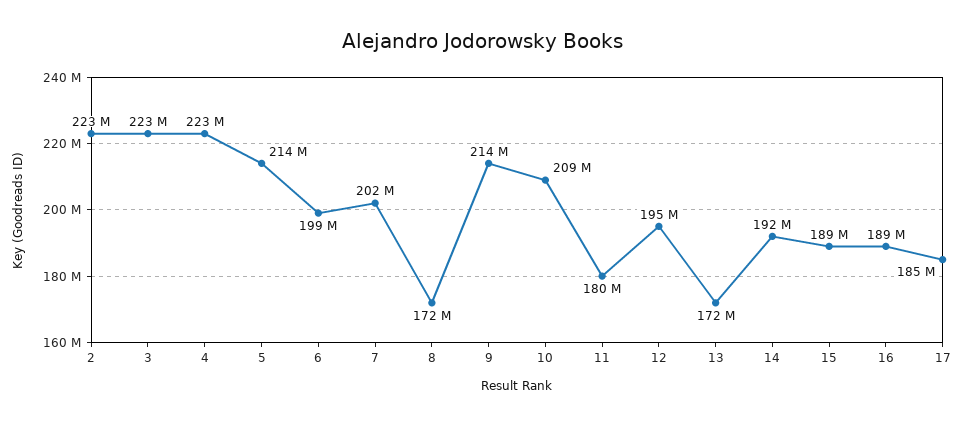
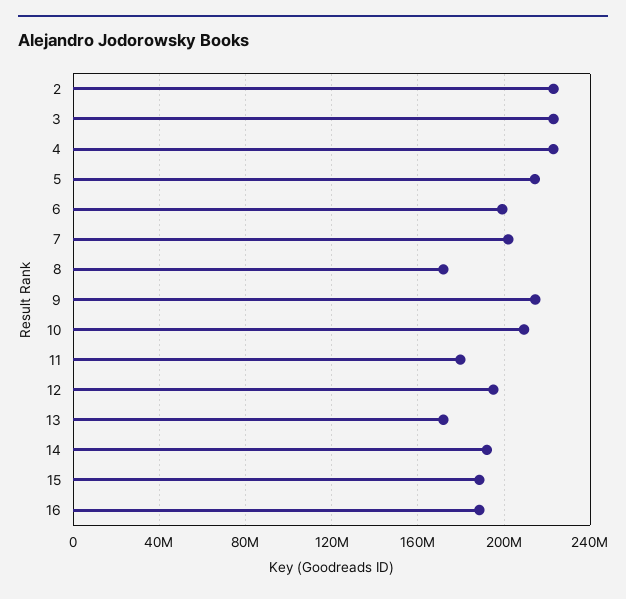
17: 185000000 -> none

